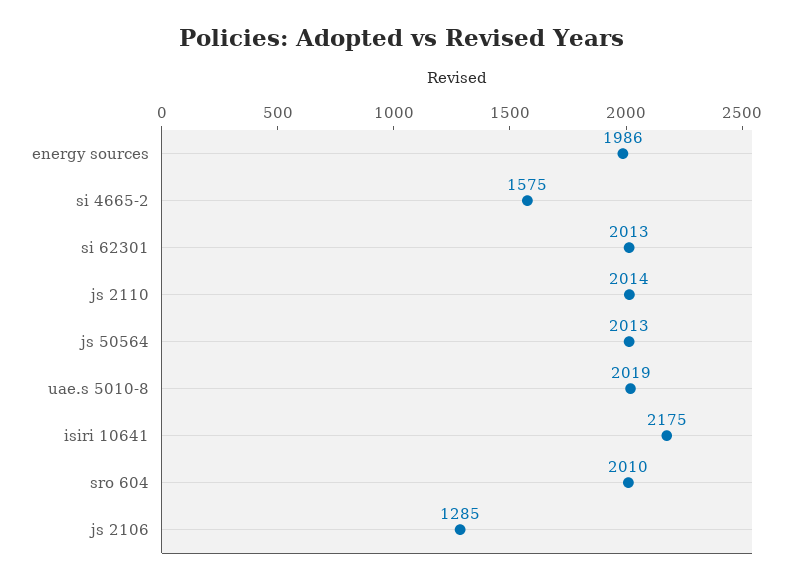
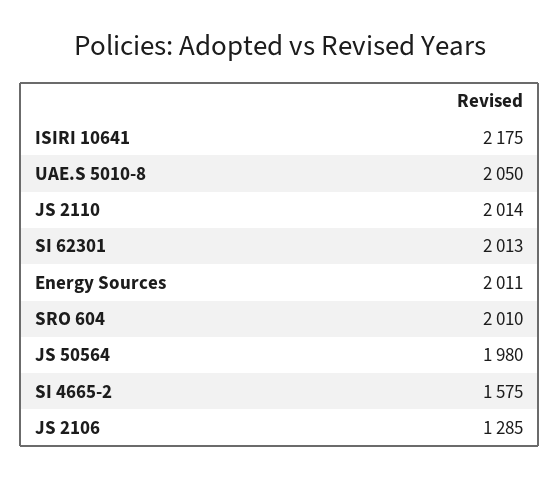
energy sources: 1986 -> 2011
js 50564: 2013 -> 1980
uae.s 5010-8: 2019 -> 2050

